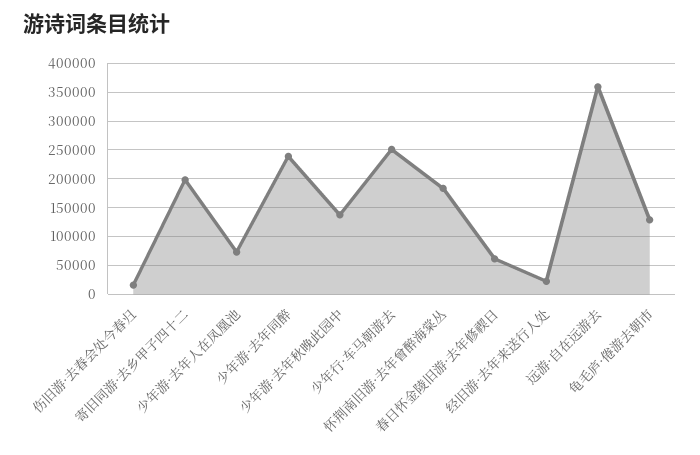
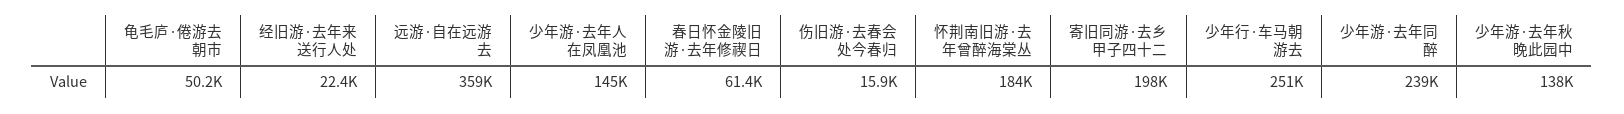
少年游·去年人在凤凰池: 75000 -> 145000
龟毛庐·倦游去朝市: 125000 -> 50200

